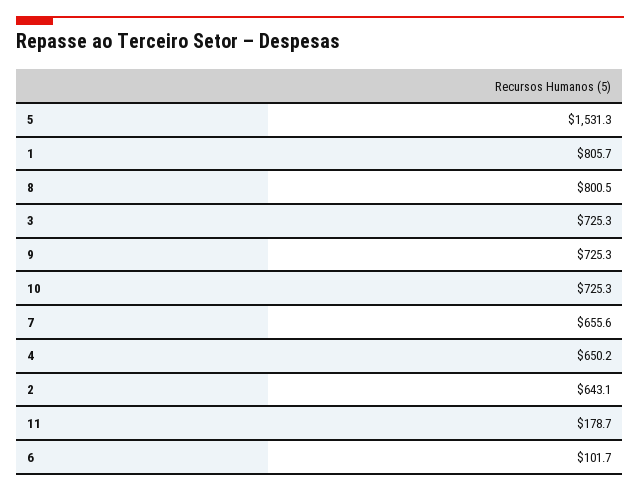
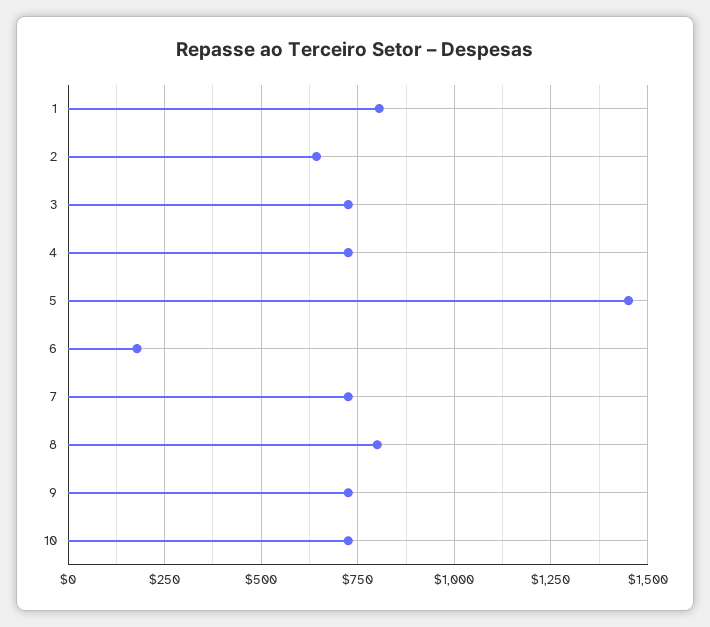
5: 1531.3 -> 1450
7: 655.6 -> 725
4: 650.2 -> 725
11: 178.7 -> none
6: 101.7 -> 175

